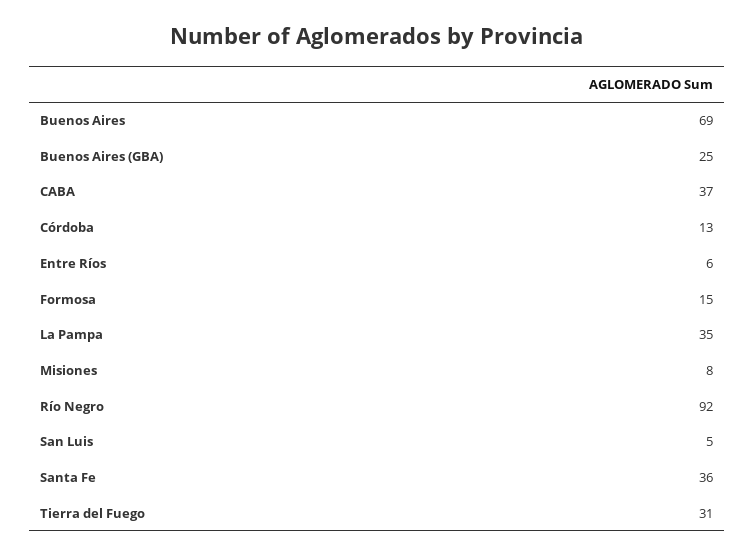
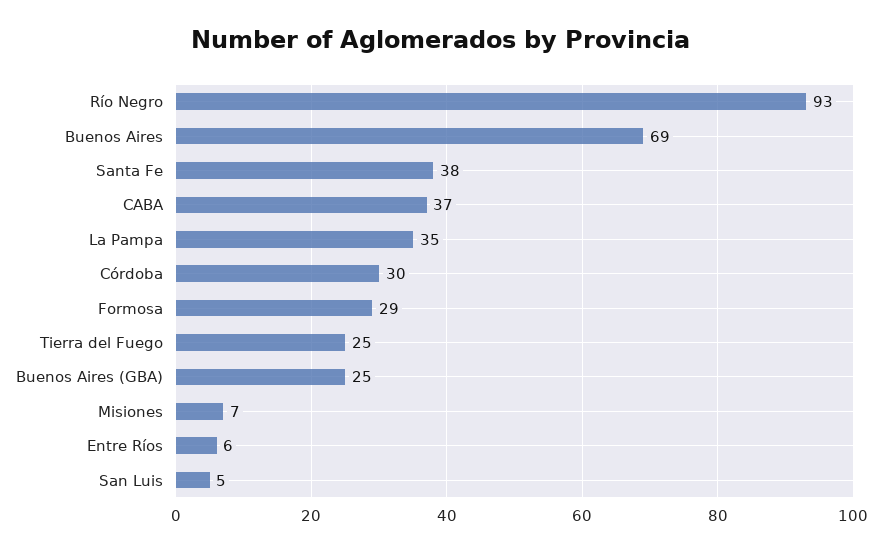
Córdoba: 13 -> 30
Formosa: 15 -> 29
Misiones: 8 -> 7
Río Negro: 92 -> 93
Santa Fe: 36 -> 38
Tierra del Fuego: 31 -> 25

